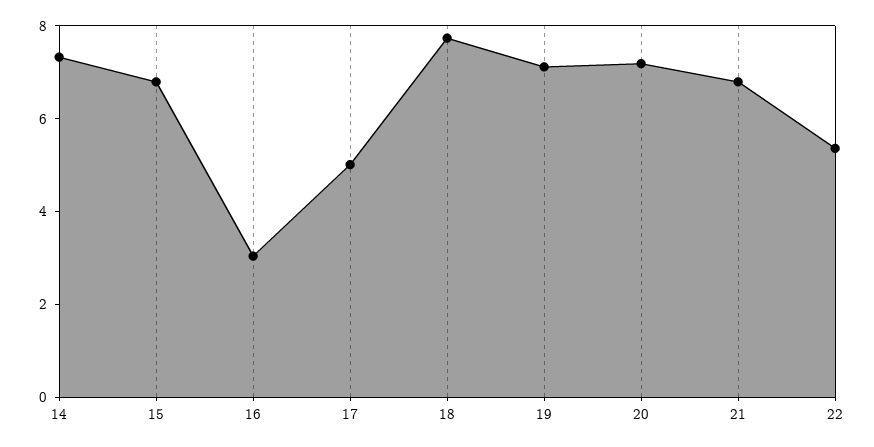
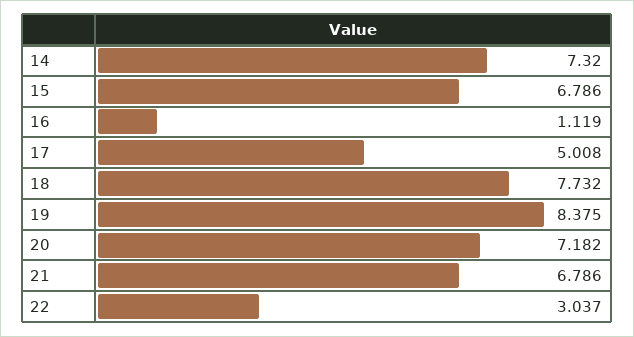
16: 3 -> 1.119
19: 7 -> 8.375
22: 5.5 -> 3.037

